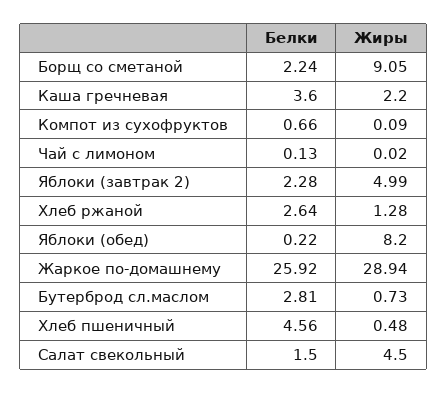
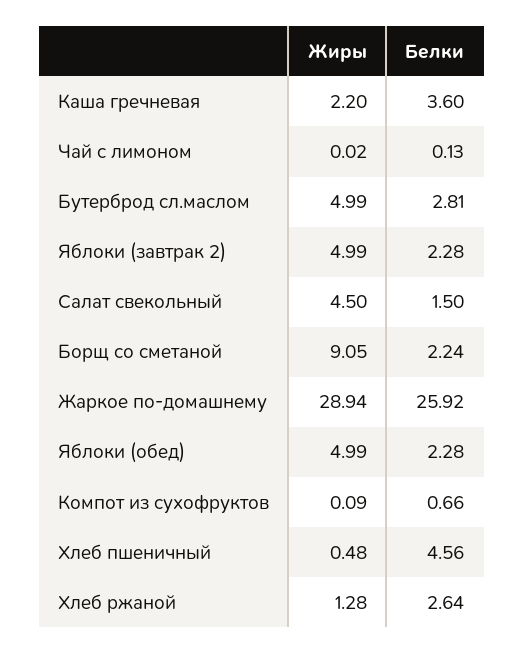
Белки, Яблоки (обед): 0.22 -> 2.28
Жиры, Яблоки (обед): 8.2 -> 4.99
Жиры, Бутерброд сл.маслом: 0.73 -> 4.99

